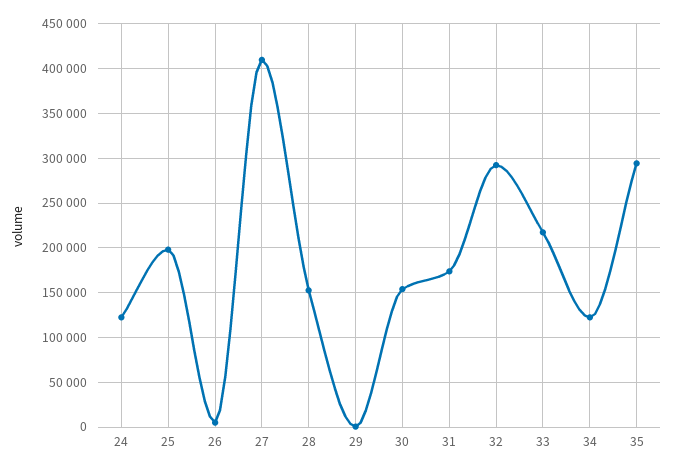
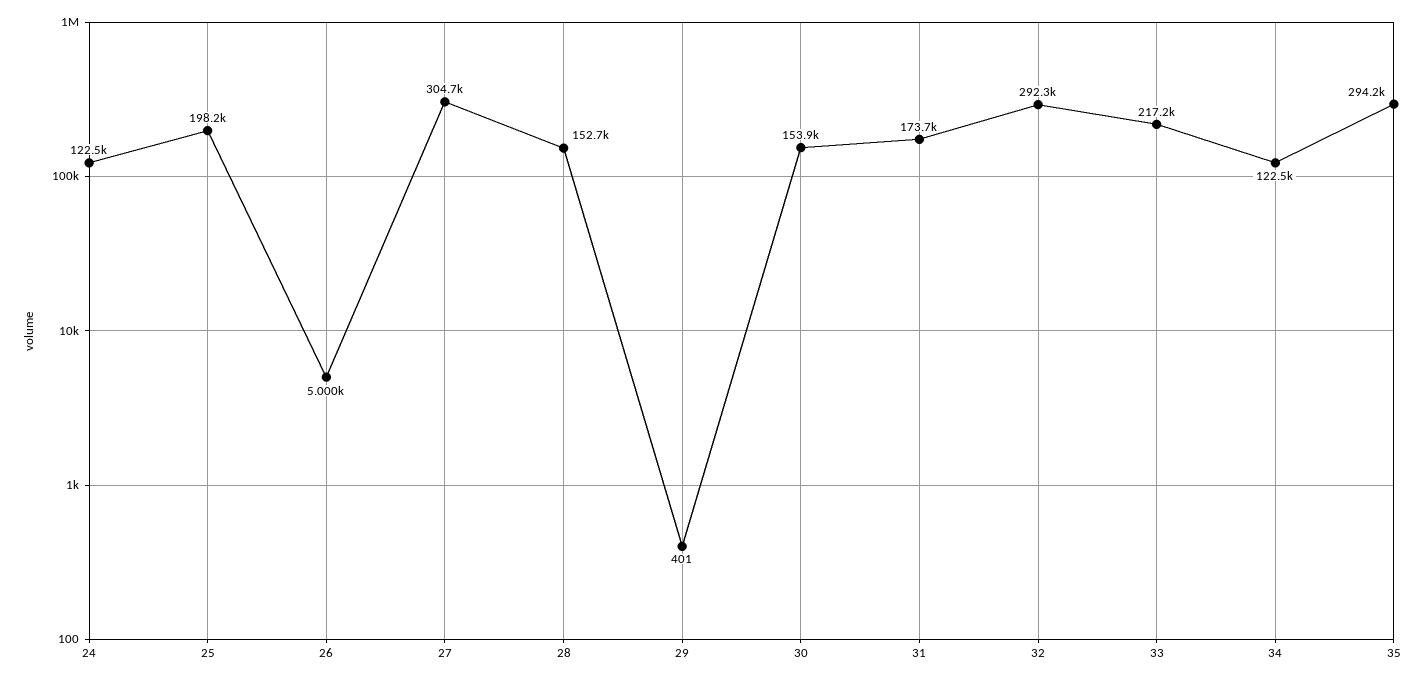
27: 410000 -> 304700

